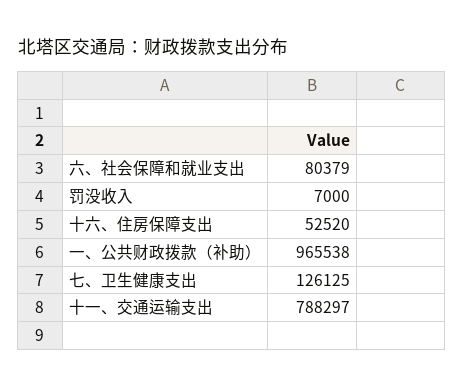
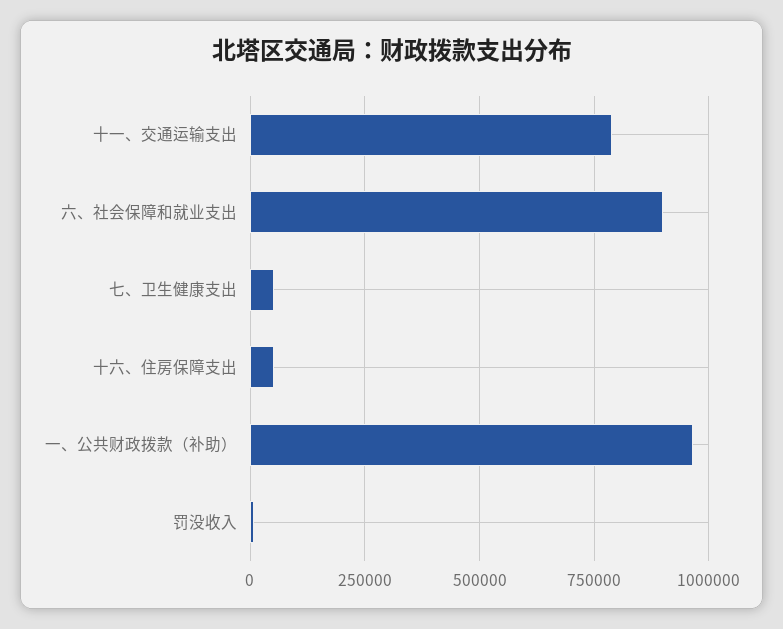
六、社会保障和就业支出: 80379 -> 900000
七、卫生健康支出: 126125 -> 50000

